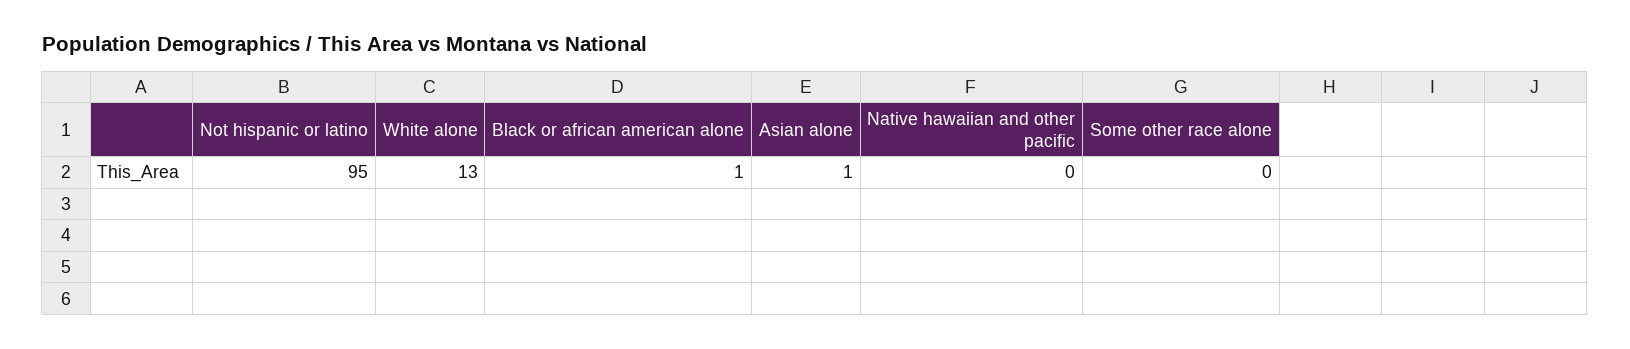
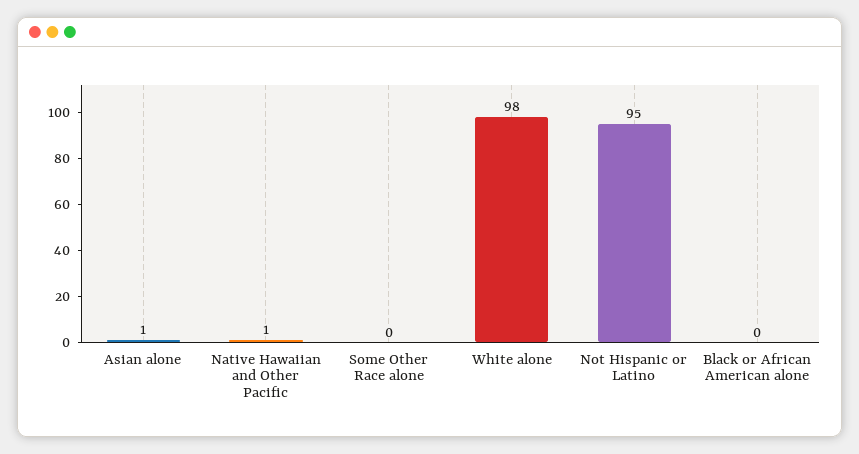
White alone: 13 -> 98
Black or african american alone: 1 -> 0
Native hawaiian and other pacific: 0 -> 1

